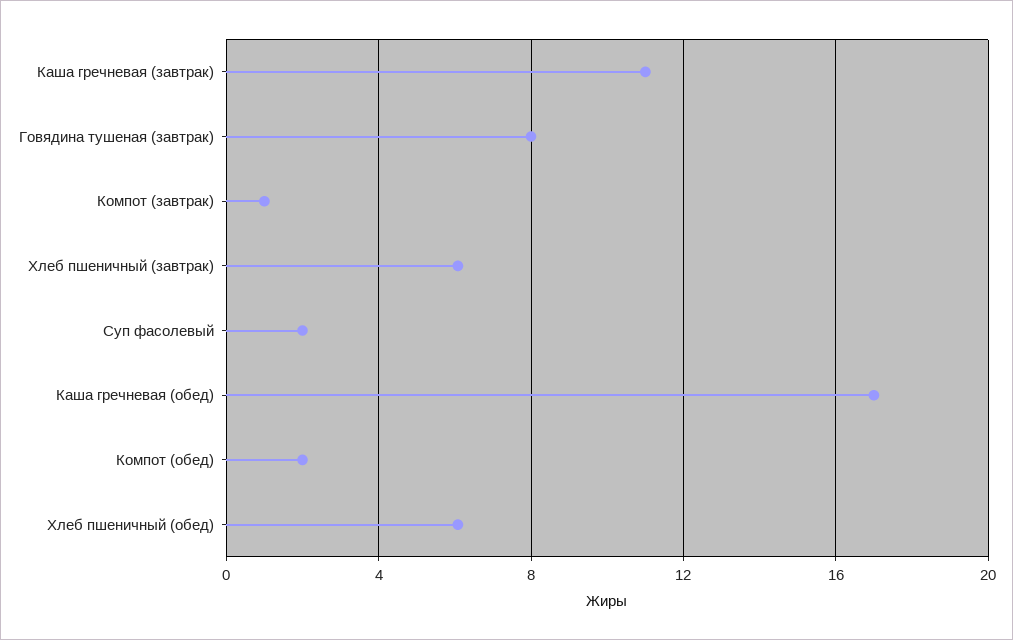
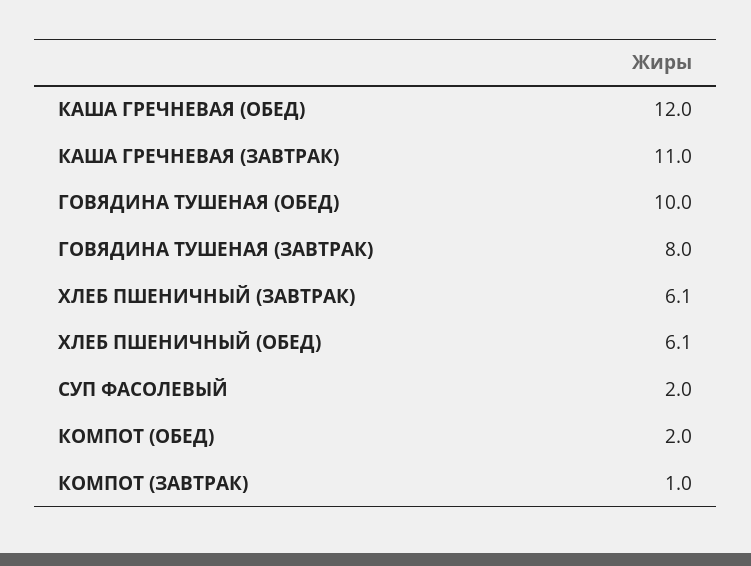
Каша гречневая (обед): 17 -> 12
ГОВЯДИНА ТУШЕНАЯ (ОБЕД): none -> 10

